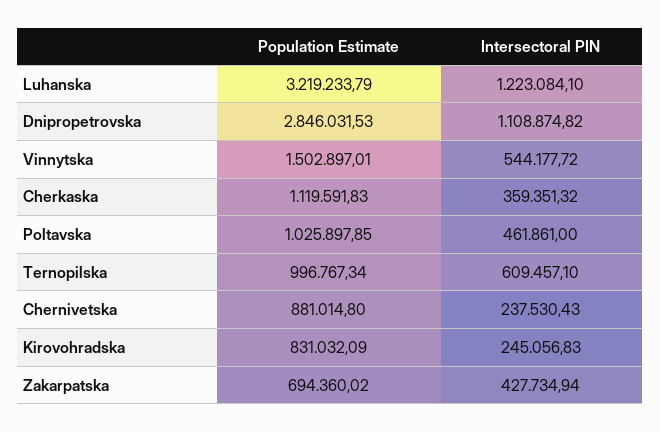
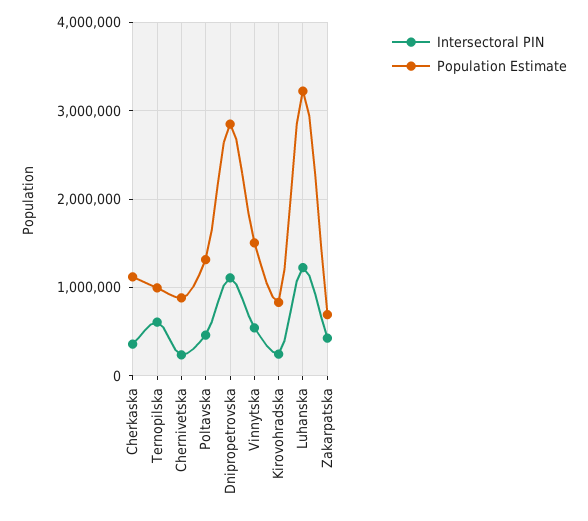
Population Estimate, Poltavska: 1025897.85 -> 1300000

